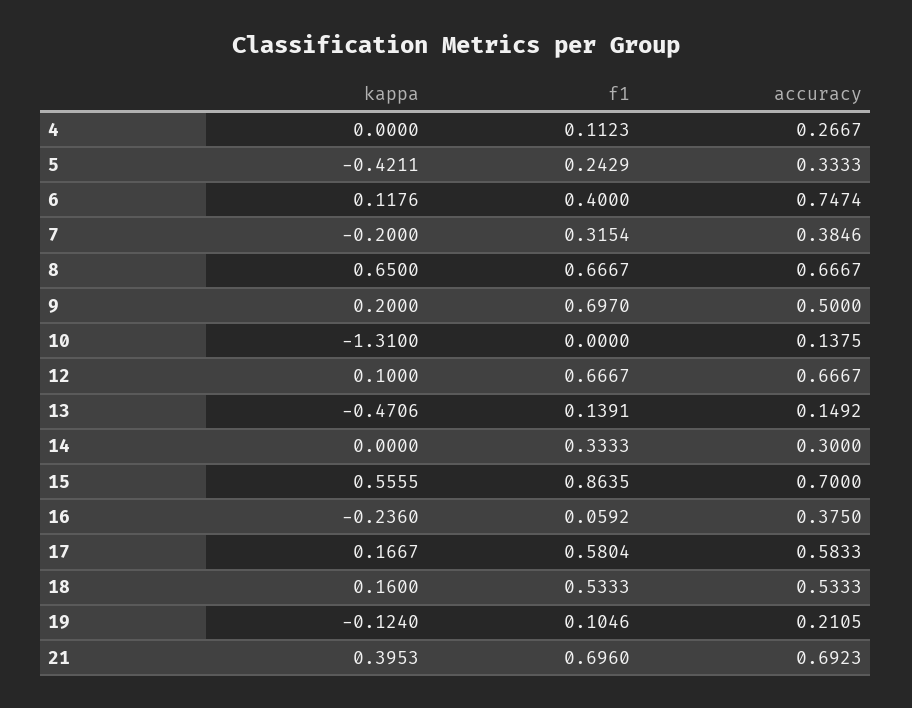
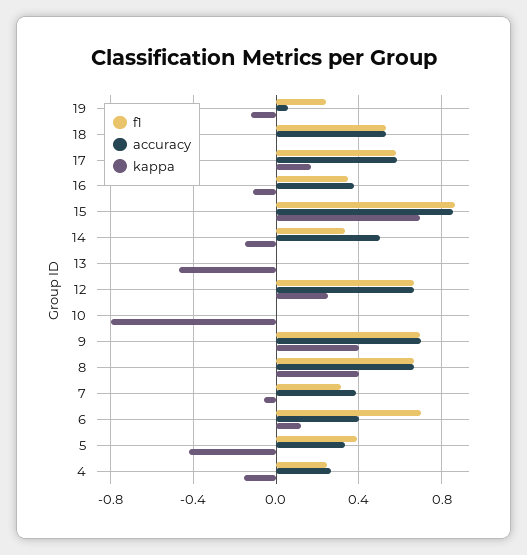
kappa, 4: 0 -> -0.15
f1, 4: 0.1123 -> 0.25
f1, 5: 0.2429 -> 0.4
f1, 6: 0.4 -> 0.7
accuracy, 6: 0.7474 -> 0.4
kappa, 7: -0.2 -> -0.05
kappa, 8: 0.65 -> 0.4
kappa, 9: 0.2 -> 0.4
accuracy, 9: 0.5 -> 0.7
kappa, 10: -1.31 -> -0.8
accuracy, 10: 0.1375 -> 0
kappa, 12: 0.1 -> 0.25
f1, 13: 0.1391 -> 0
accuracy, 13: 0.1492 -> 0
kappa, 14: 0 -> -0.15
accuracy, 14: 0.3 -> 0.5
kappa, 15: 0.5555 -> 0.7
accuracy, 15: 0.7 -> 0.85
kappa, 16: -0.236 -> -0.1
f1, 16: 0.0592 -> 0.35
kappa, 18: 0.16 -> 0
f1, 19: 0.1046 -> 0.25
accuracy, 19: 0.2105 -> 0.05
kappa, 21: 0.3953 -> none
f1, 21: 0.696 -> none
accuracy, 21: 0.6923 -> none

